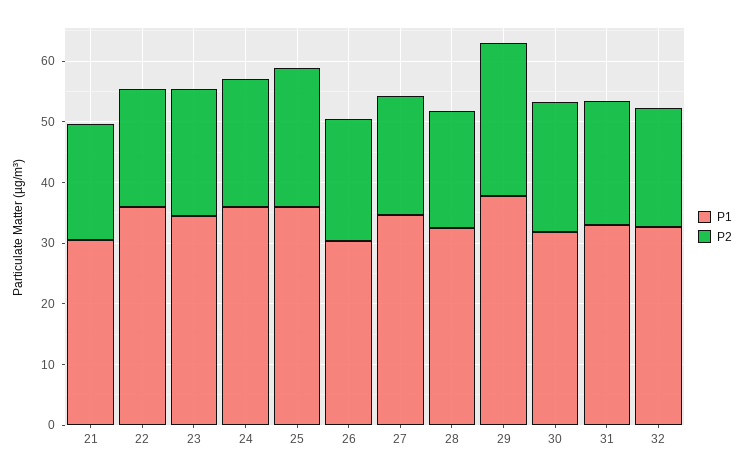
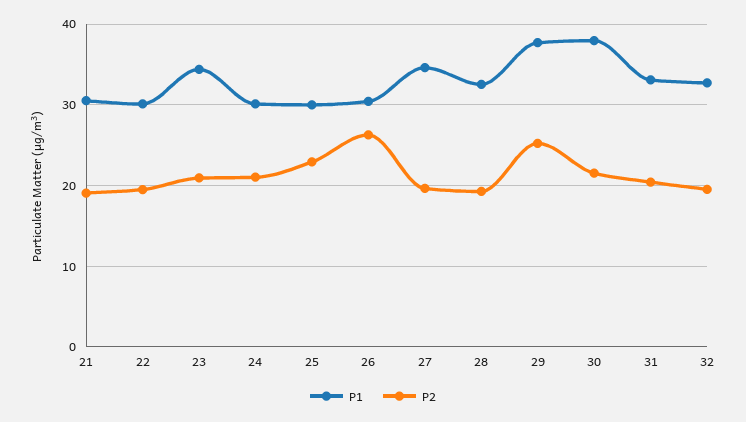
P1, 22: 36 -> 30
P1, 24: 36 -> 30
P1, 25: 36 -> 30
P2, 26: 20 -> 26
P1, 30: 32 -> 38

